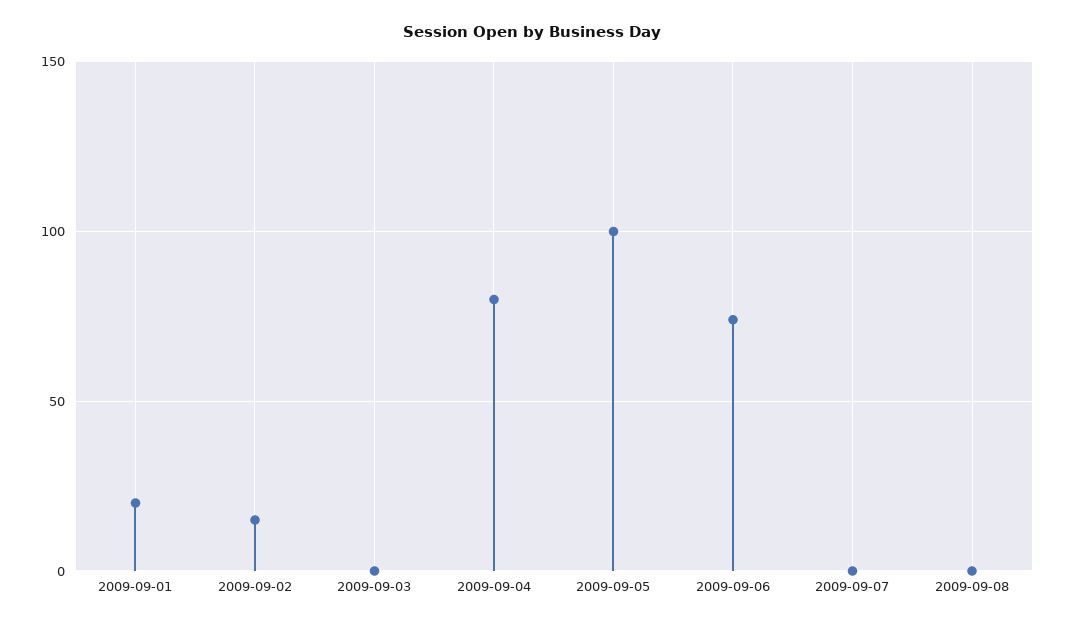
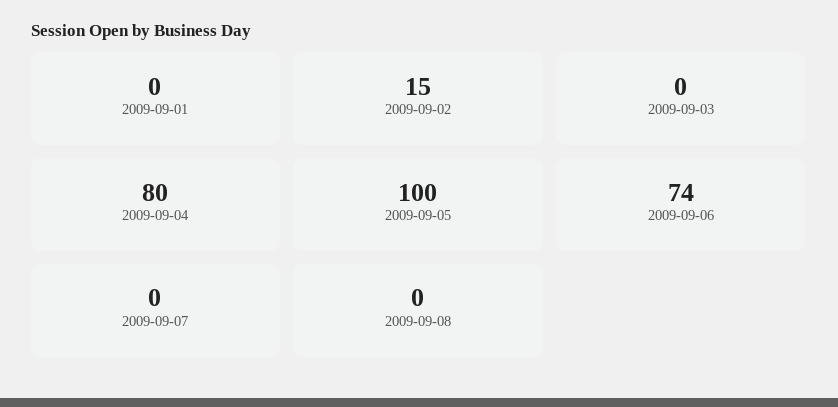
2009-09-01: 20 -> 0

